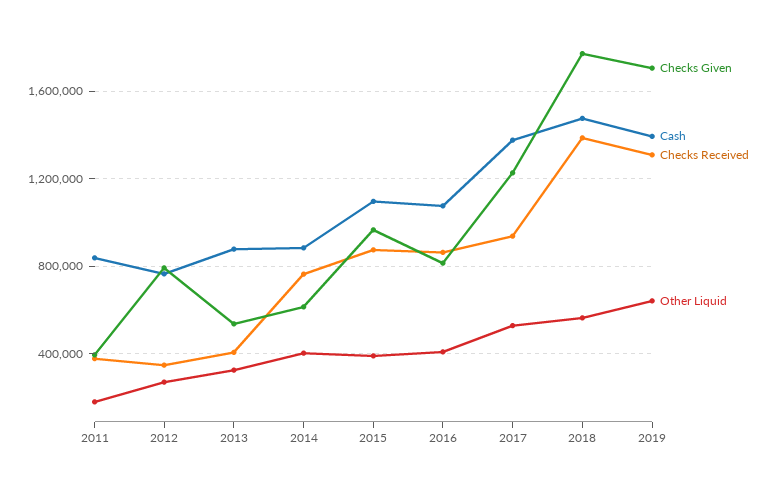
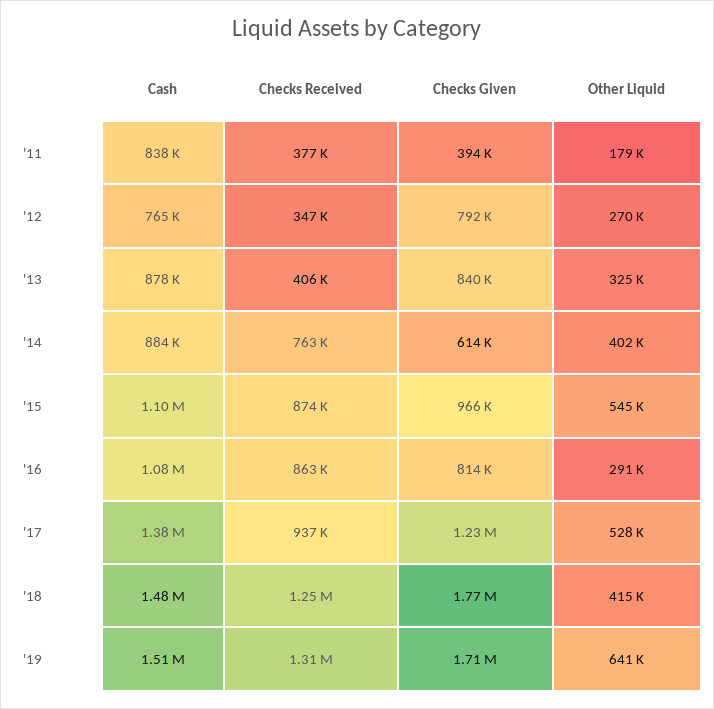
Checks Given, 2013: 550000 -> 840000
Other Liquid, 2015: 400000 -> 545000
Other Liquid, 2016: 400000 -> 291000
Checks Received, 2018: 1400000 -> 1250000
Other Liquid, 2018: 550000 -> 415000
Cash, 2019: 1400000 -> 1510000

